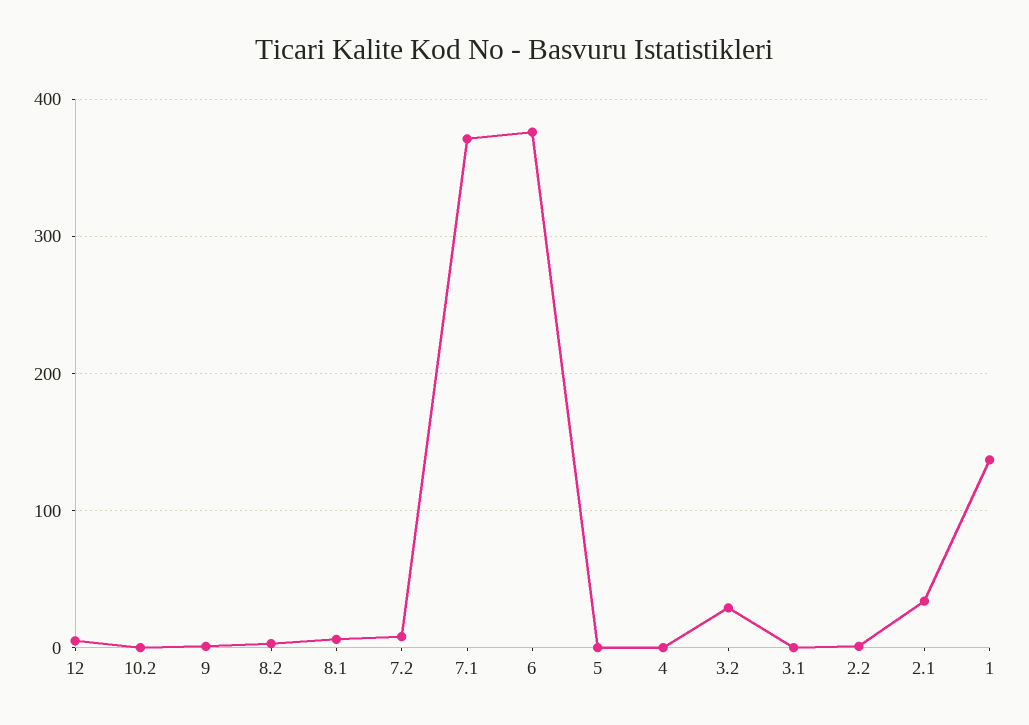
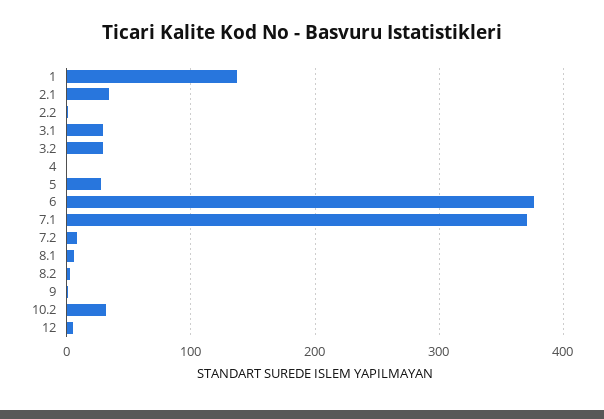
10.2: 0 -> 30
5: 0 -> 30
3.1: 0 -> 30

